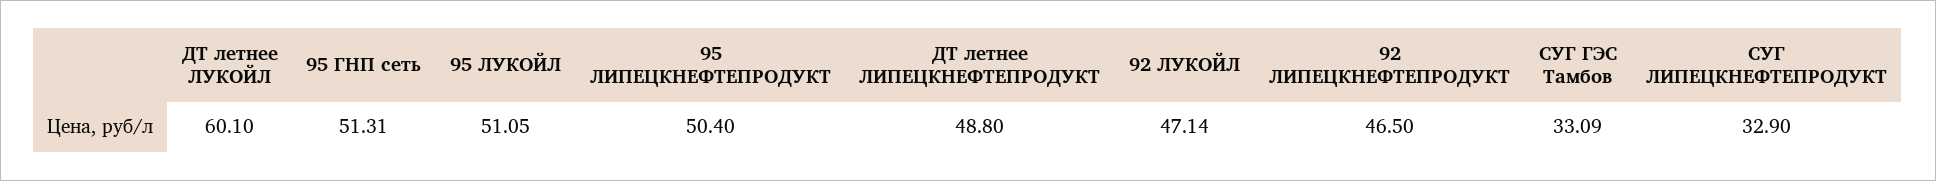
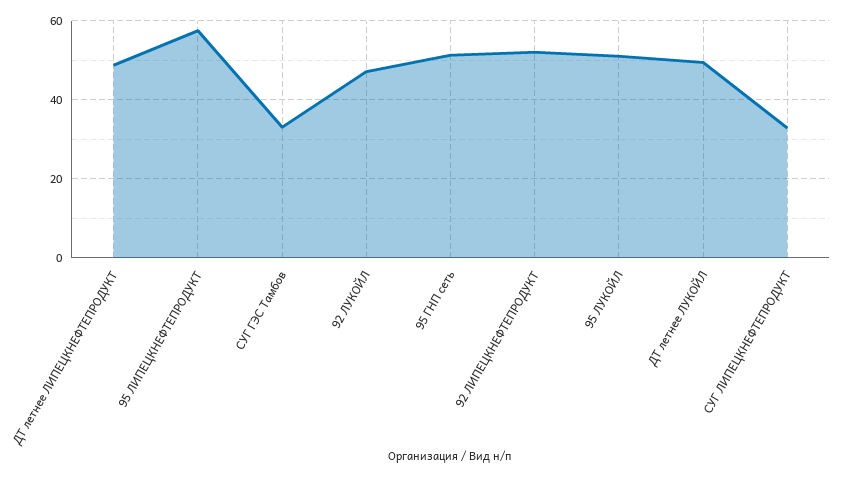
ДТ летнее ЛУКОЙЛ: 60.1 -> 50
95 ЛИПЕЦКНЕФТЕПРОДУКТ: 50.4 -> 58
92 ЛИПЕЦКНЕФТЕПРОДУКТ: 46.5 -> 52

